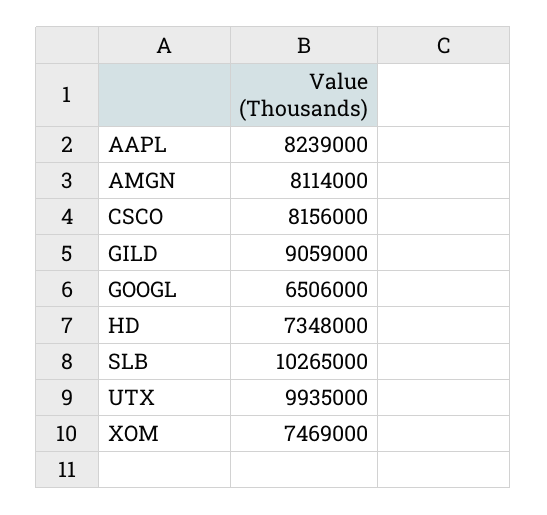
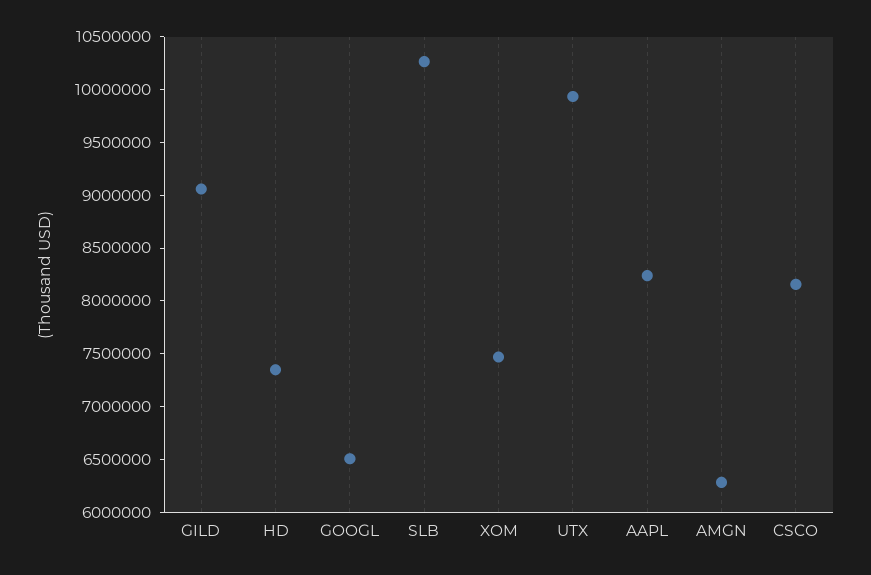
AMGN: 8114000 -> 6300000

